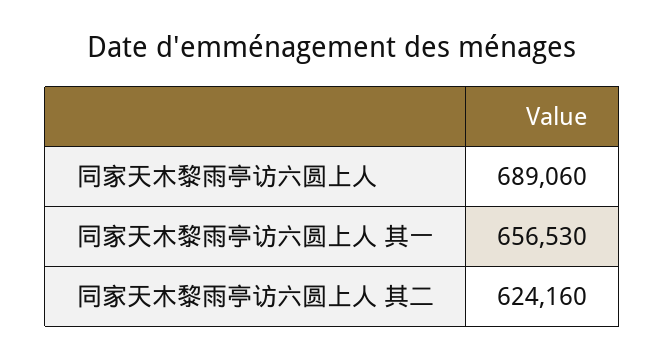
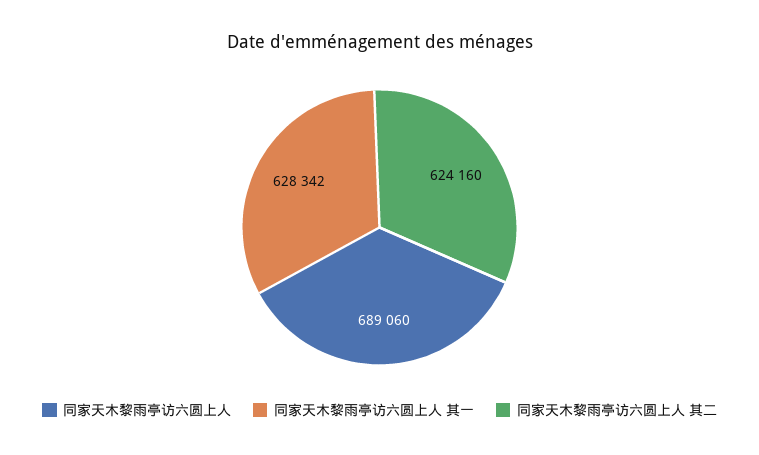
同家天木黎雨亭访六圆上人 其一: 656530 -> 628342

